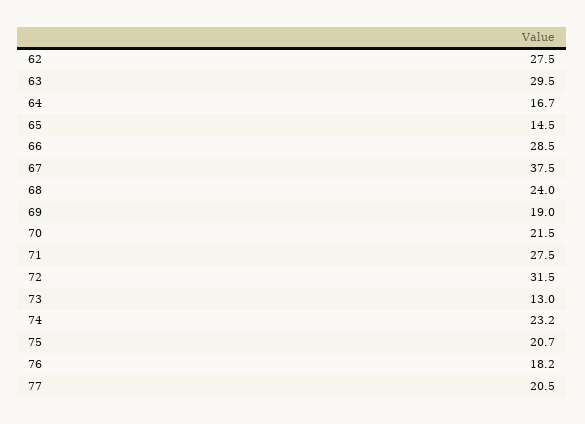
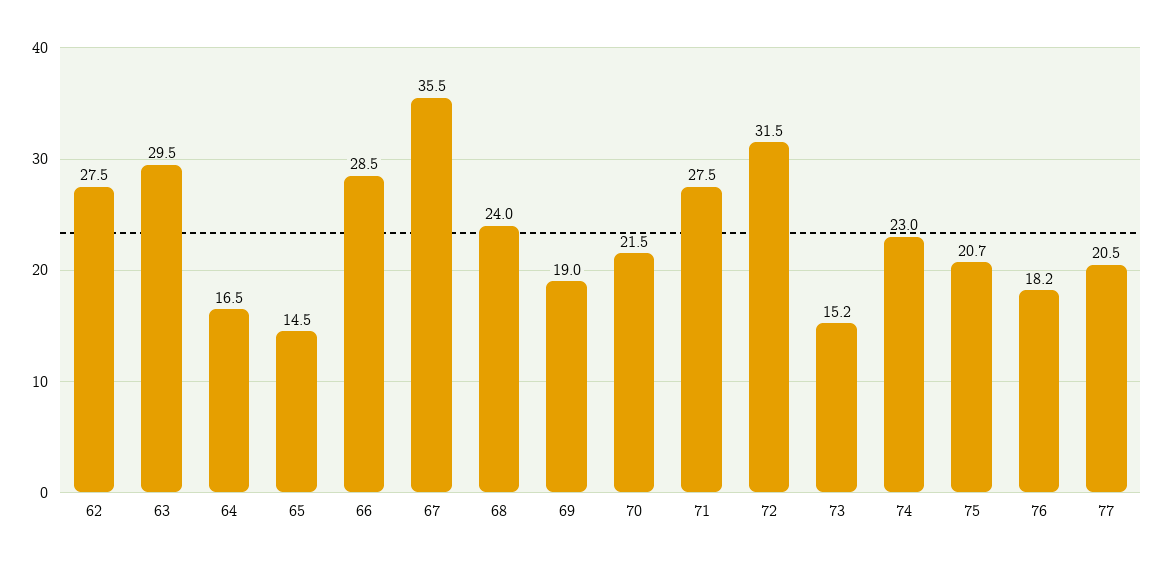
64: 16.7 -> 16.5
67: 37.5 -> 35.5
73: 13 -> 15.2
74: 23.2 -> 23

